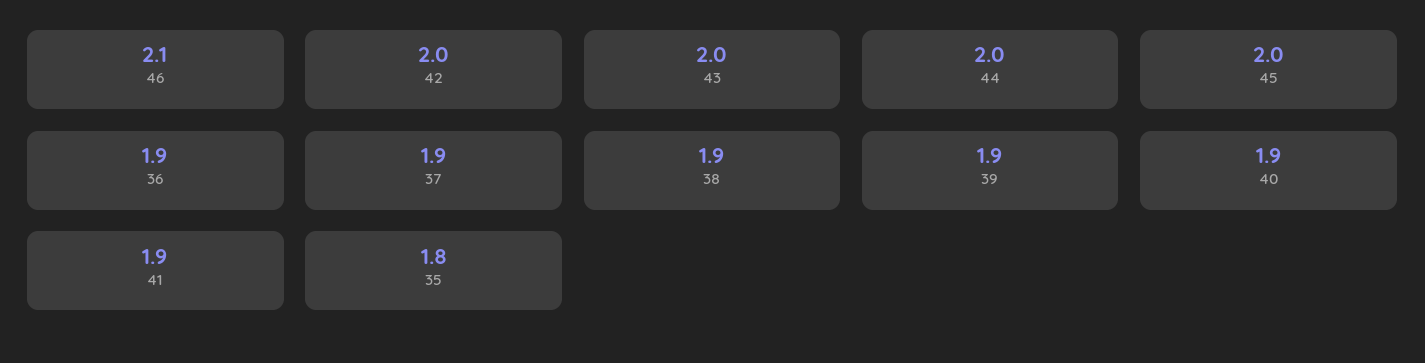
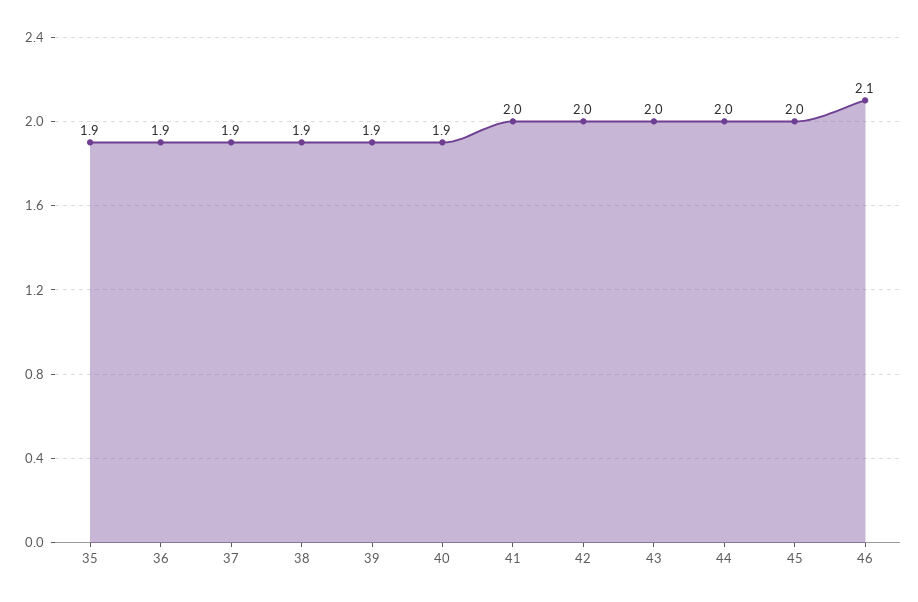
41: 1.9 -> 2
35: 1.8 -> 1.9

